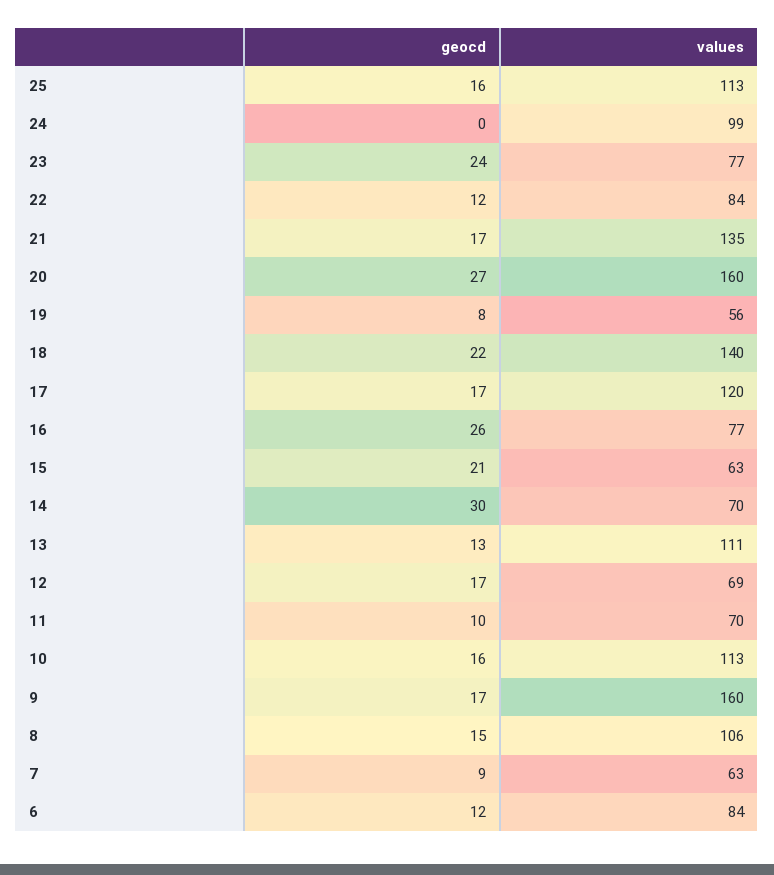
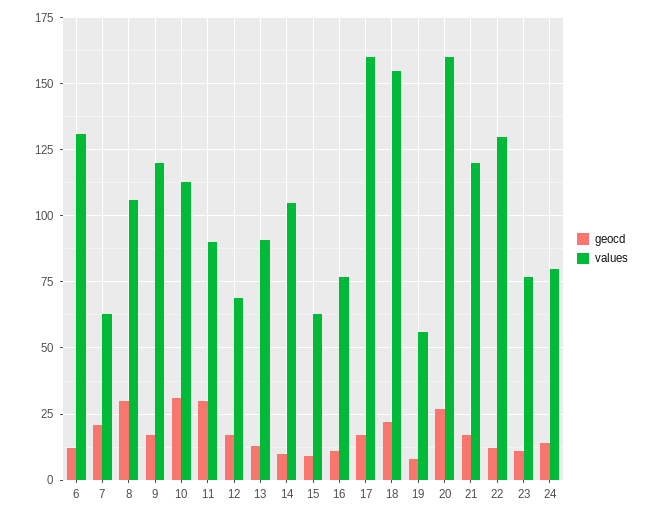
geocd, 25: 16 -> none
values, 25: 113 -> none
geocd, 24: 0 -> 15
values, 24: 99 -> 80
geocd, 23: 24 -> 10
values, 22: 84 -> 130
values, 21: 135 -> 120
values, 18: 140 -> 155
values, 17: 120 -> 160
geocd, 16: 26 -> 10
geocd, 15: 21 -> 10
geocd, 14: 30 -> 10
values, 14: 70 -> 105
values, 13: 111 -> 90
geocd, 11: 10 -> 30
values, 11: 70 -> 90
geocd, 10: 16 -> 30
values, 9: 160 -> 120
geocd, 8: 15 -> 30
geocd, 7: 9 -> 20
values, 6: 84 -> 130

